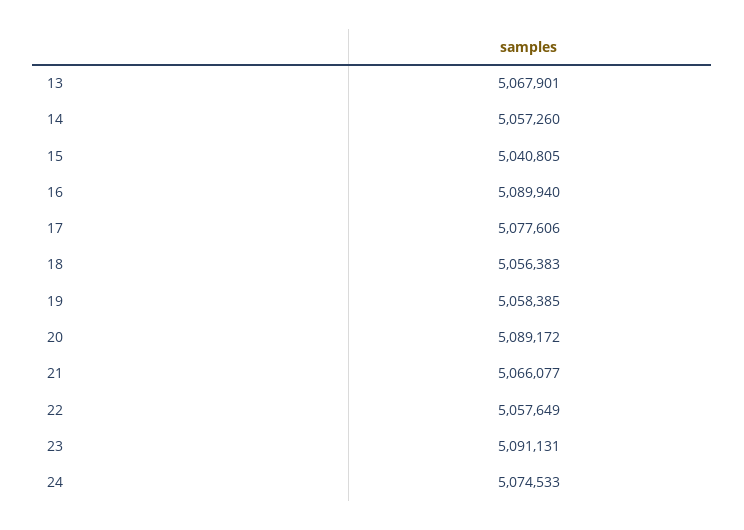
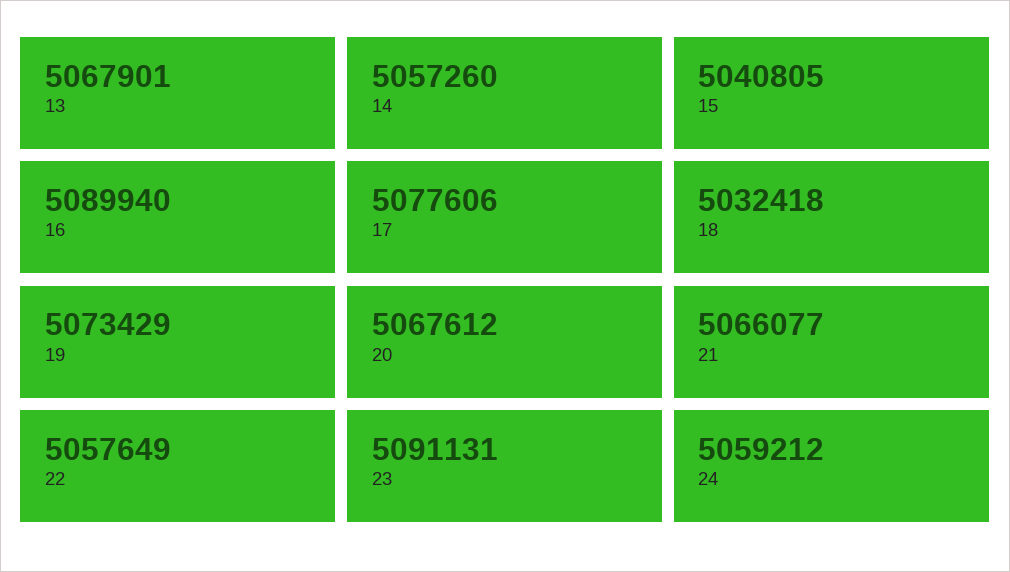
18: 5056383 -> 5032418
19: 5058385 -> 5073429
20: 5089172 -> 5067612
24: 5074533 -> 5059212

